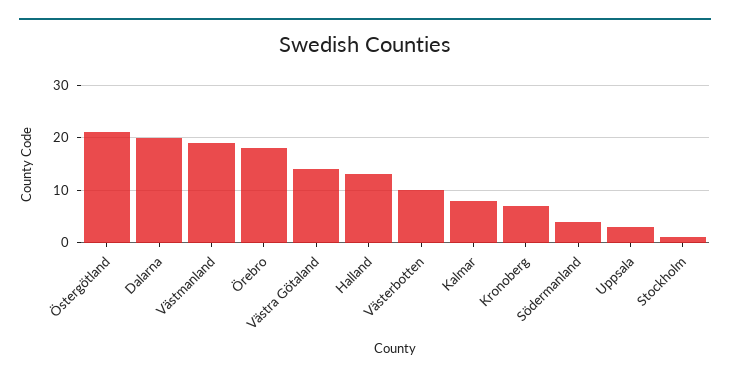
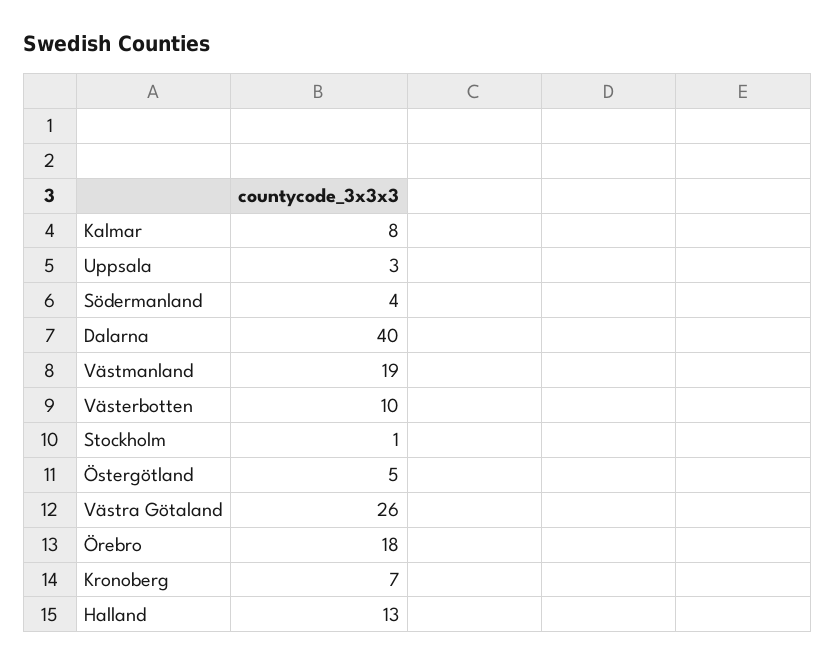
Östergötland: 20 -> 5
Dalarna: 20 -> 40
Västra Götaland: 15 -> 26

